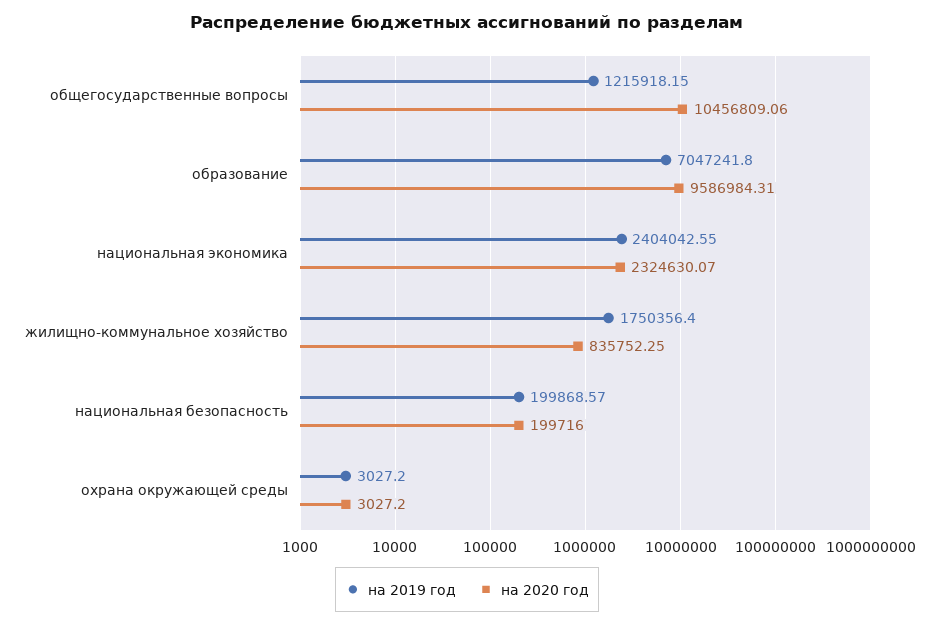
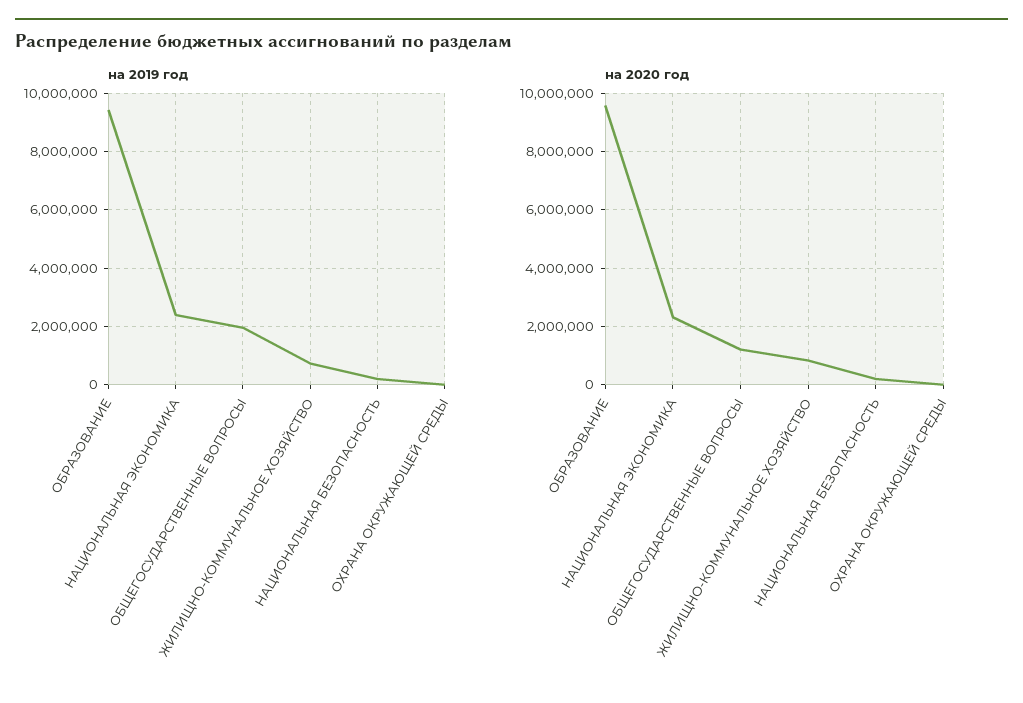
на 2019 год, общегосударственные вопросы: 1215918.15 -> 2000000
на 2020 год, общегосударственные вопросы: 10456809.06 -> 1250000
на 2019 год, образование: 7047241.8 -> 9500000
на 2019 год, жилищно-коммунальное хозяйство: 1750356.4 -> 750000

